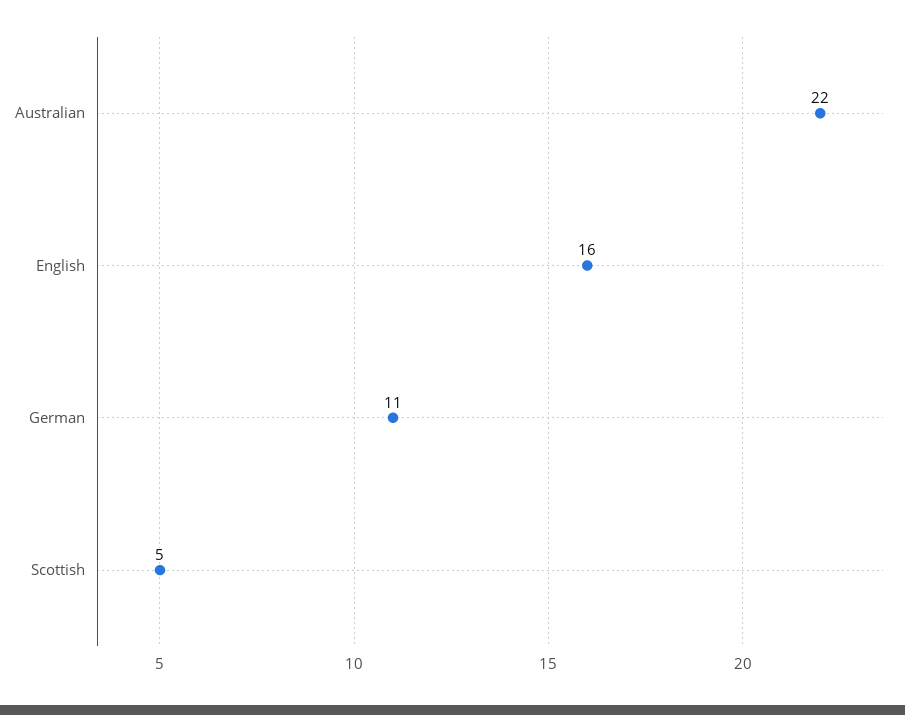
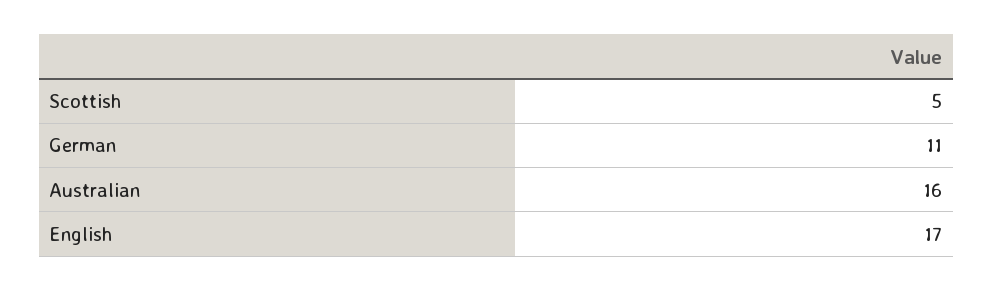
Australian: 22 -> 16
English: 16 -> 17

